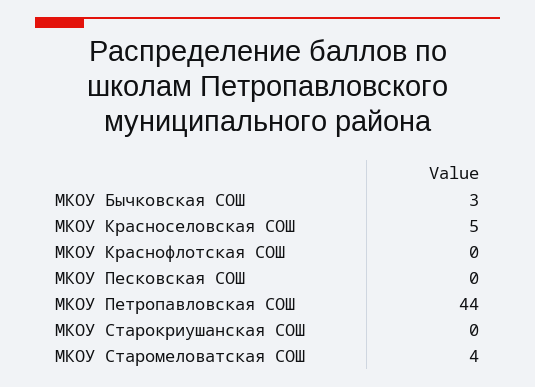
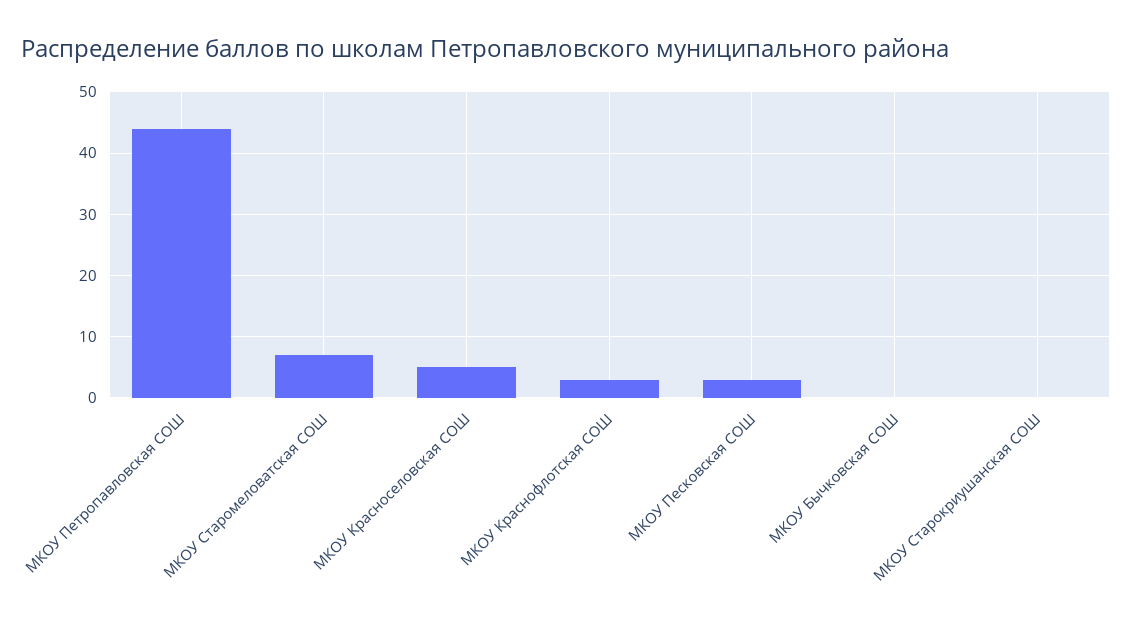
МКОУ Бычковская СОШ: 3 -> 0
МКОУ Краснофлотская СОШ: 0 -> 3
МКОУ Песковская СОШ: 0 -> 3
МКОУ Старомеловатская СОШ: 4 -> 7

